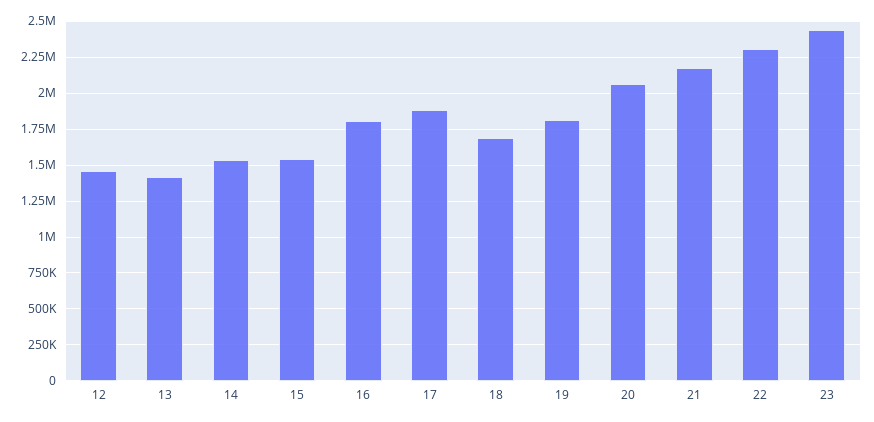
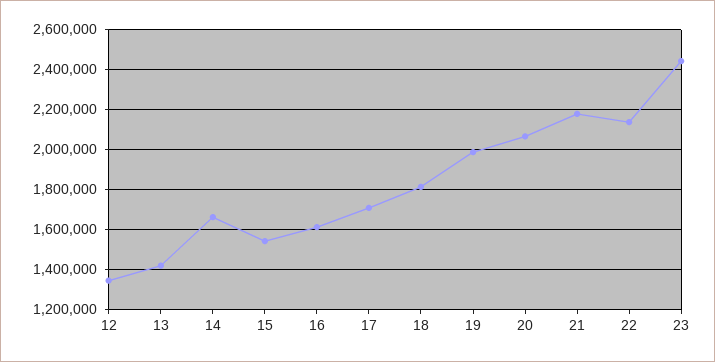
12: 1450000 -> 1350000
14: 1550000 -> 1650000
16: 1800000 -> 1600000
17: 1900000 -> 1700000
18: 1700000 -> 1800000
19: 1800000 -> 2000000
22: 2300000 -> 2150000

